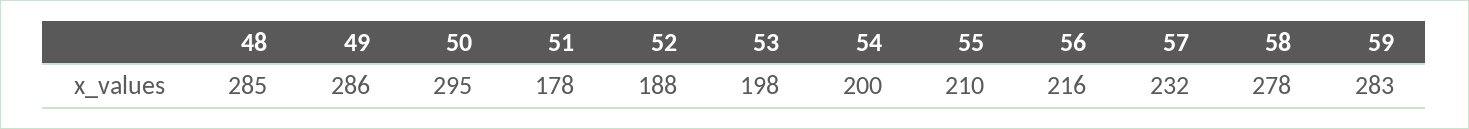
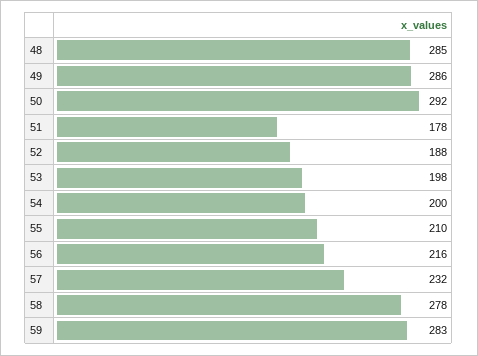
50: 295 -> 292

